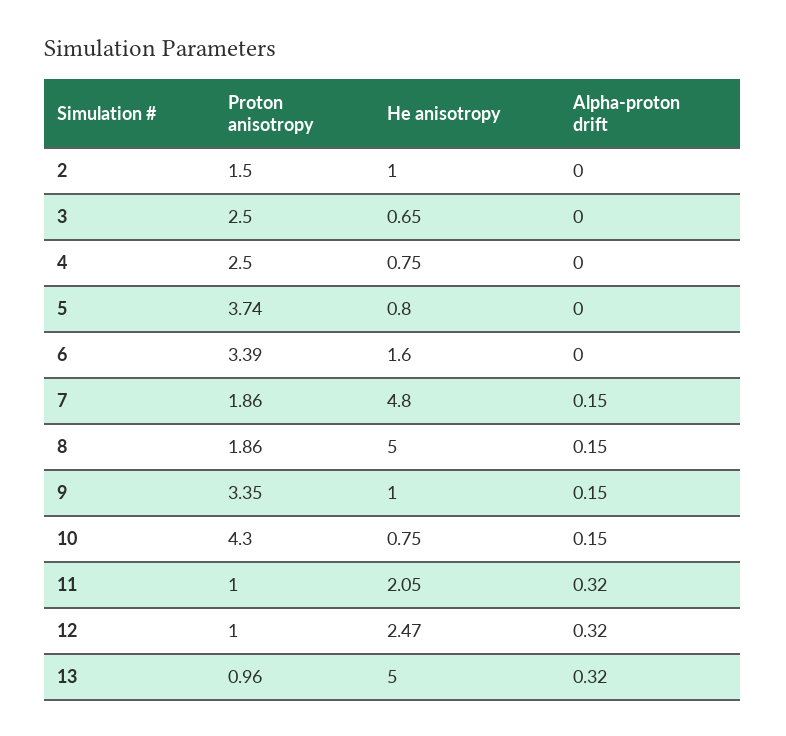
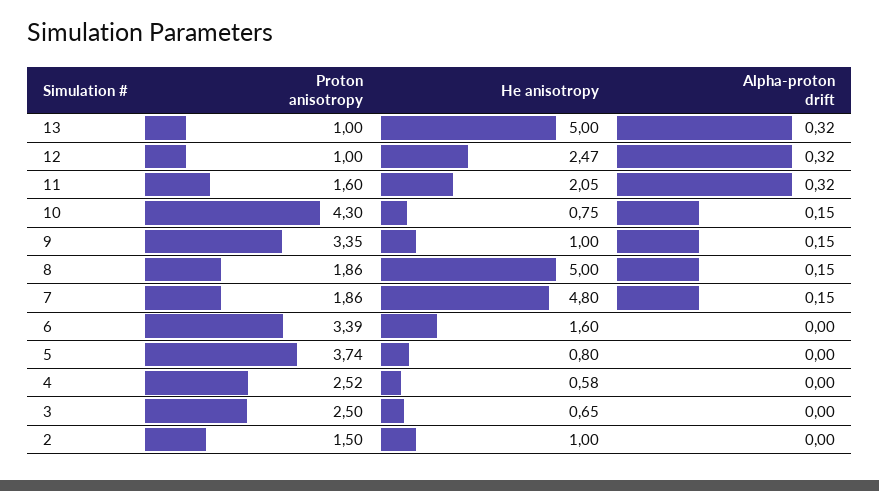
Proton anisotropy, 4: 2.5 -> 2.52
He anisotropy, 4: 0.75 -> 0.58
Proton anisotropy, 11: 1 -> 1.6
Proton anisotropy, 13: 0.96 -> 1

